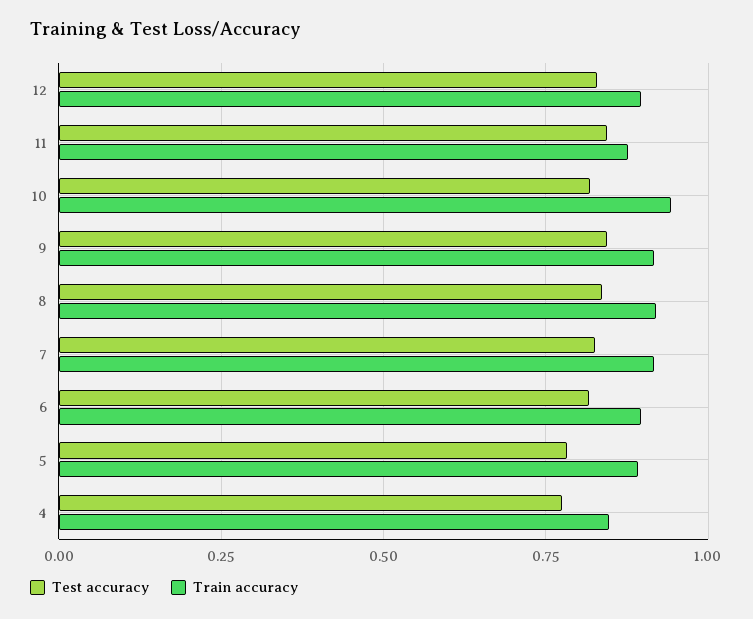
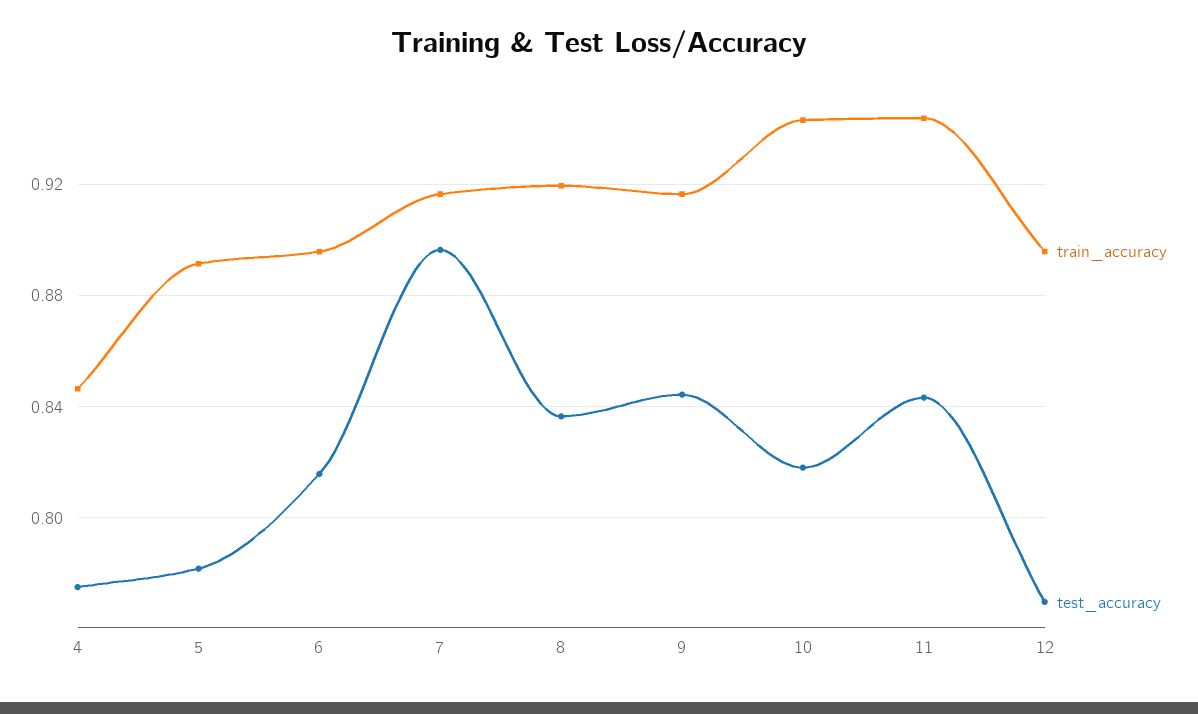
Test accuracy, 12: 0.825 -> 0.77
Train accuracy, 11: 0.875 -> 0.945
Test accuracy, 7: 0.825 -> 0.895

